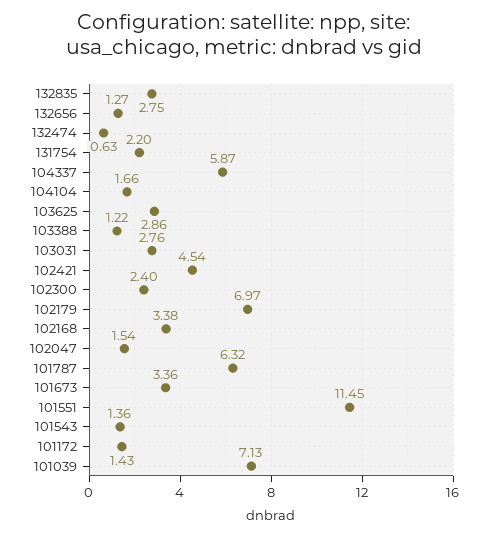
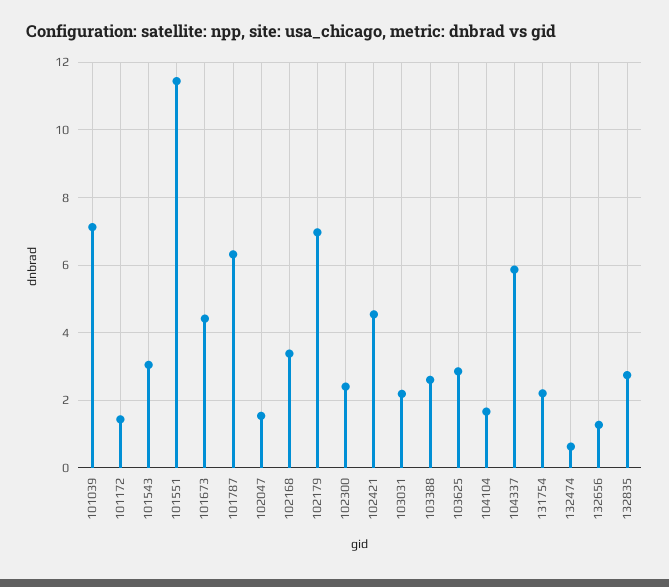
103388: 1.22 -> 2.6
103031: 2.76 -> 2.2
101673: 3.36 -> 4.4
101543: 1.36 -> 3

